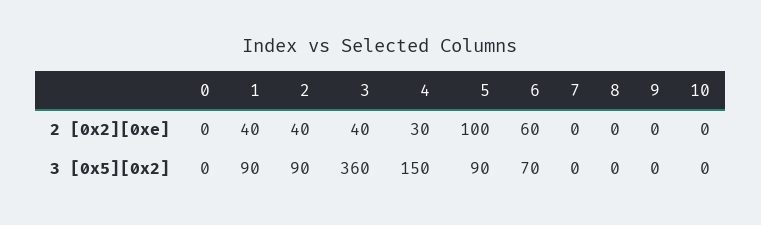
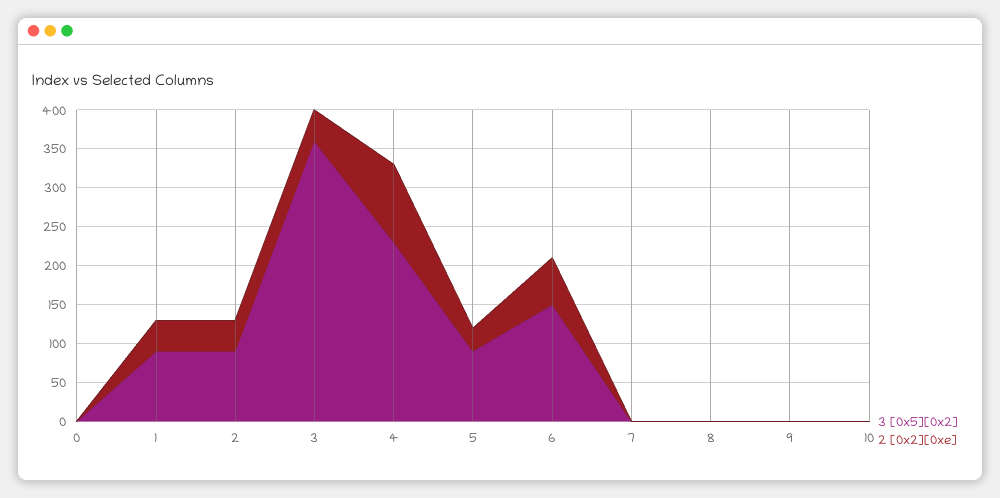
2 [0x2][0xe], 4: 30 -> 100
2 [0x2][0xe], 5: 100 -> 25
3 [0x5][0x2], 4: 150 -> 225
3 [0x5][0x2], 6: 70 -> 150

